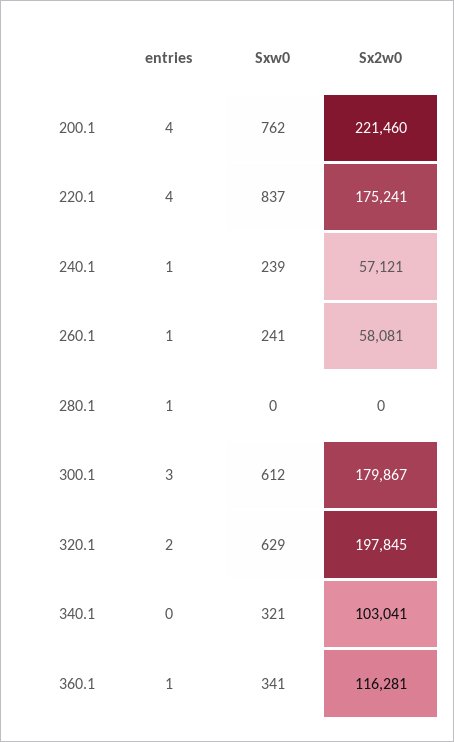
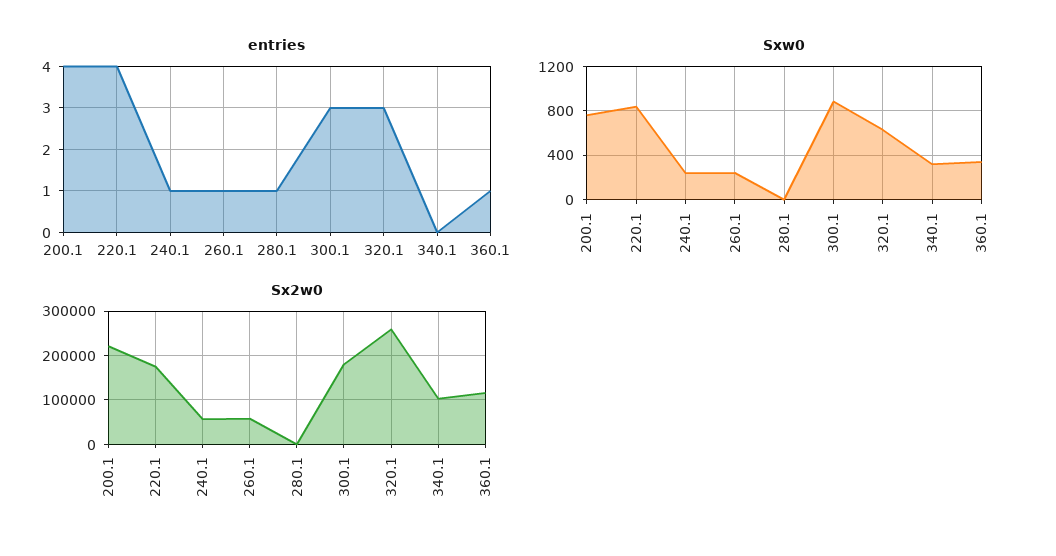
Sxw0, 300.1: 612 -> 900
entries, 320.1: 2 -> 3
Sx2w0, 320.1: 197845 -> 260000

